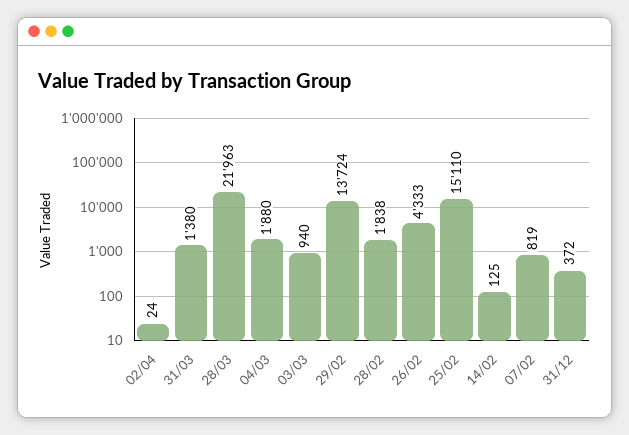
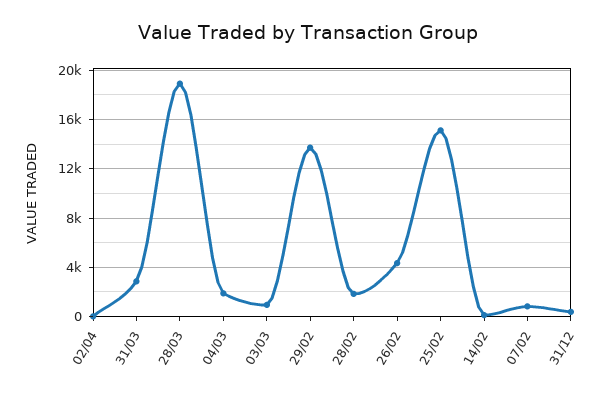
31/03: 1380 -> 3000
28/03: 21963 -> 19000

